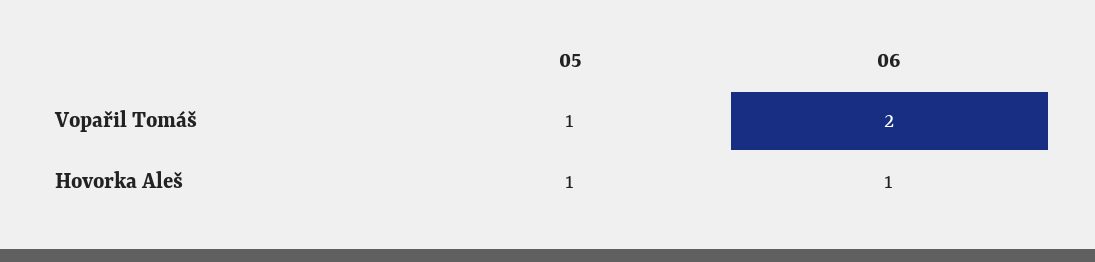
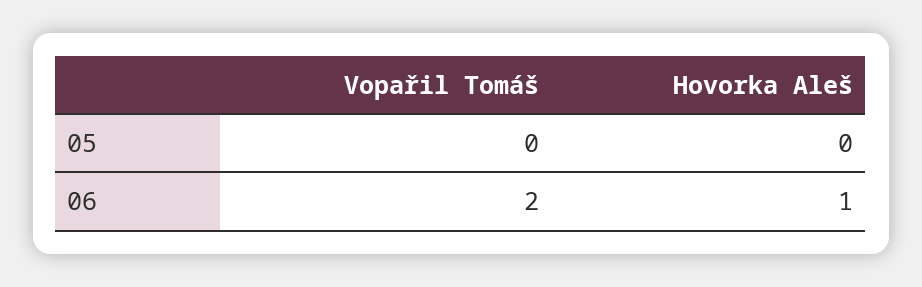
05, Vopařil Tomáš: 1 -> 0
05, Hovorka Aleš: 1 -> 0

